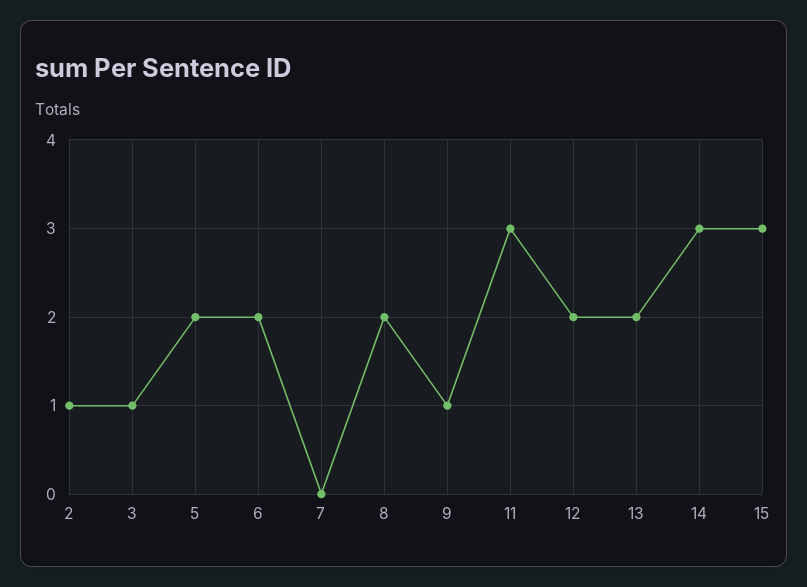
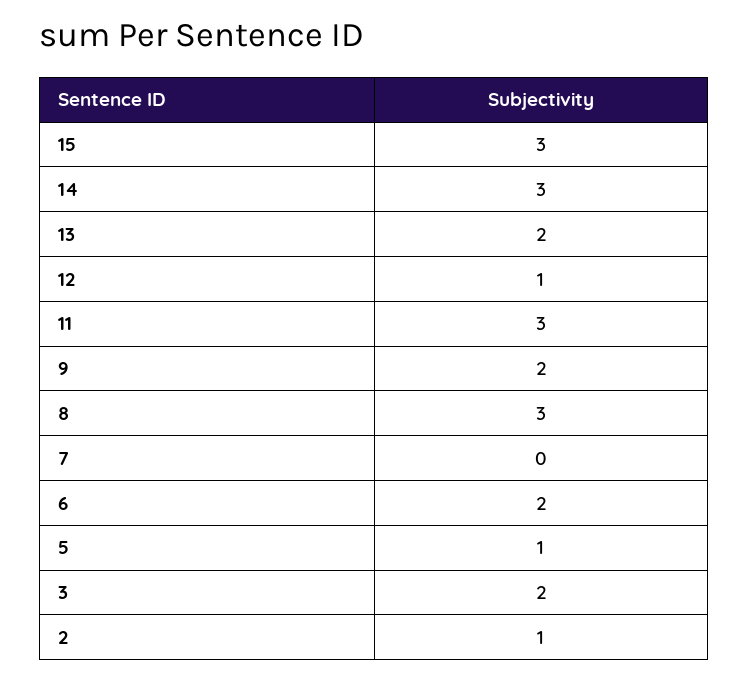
3: 1 -> 2
5: 2 -> 1
8: 2 -> 3
9: 1 -> 2
12: 2 -> 1

